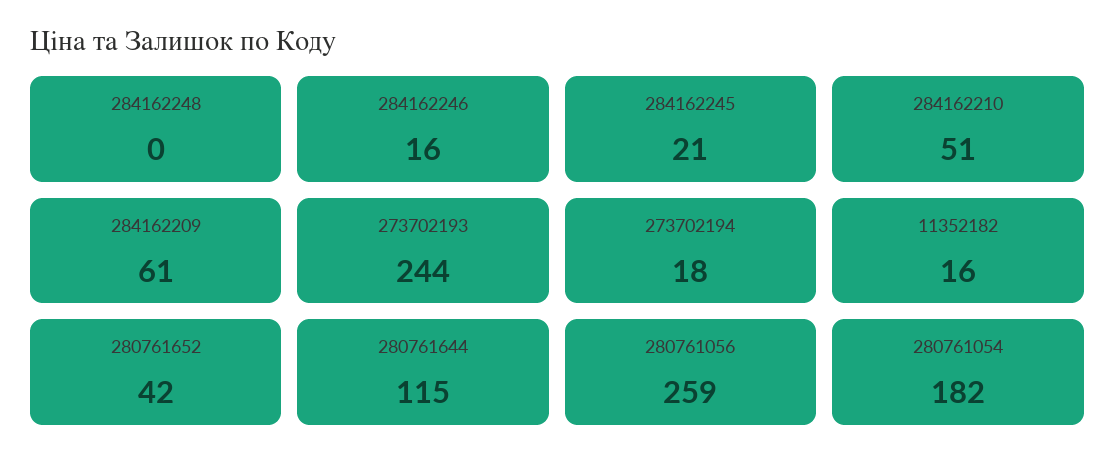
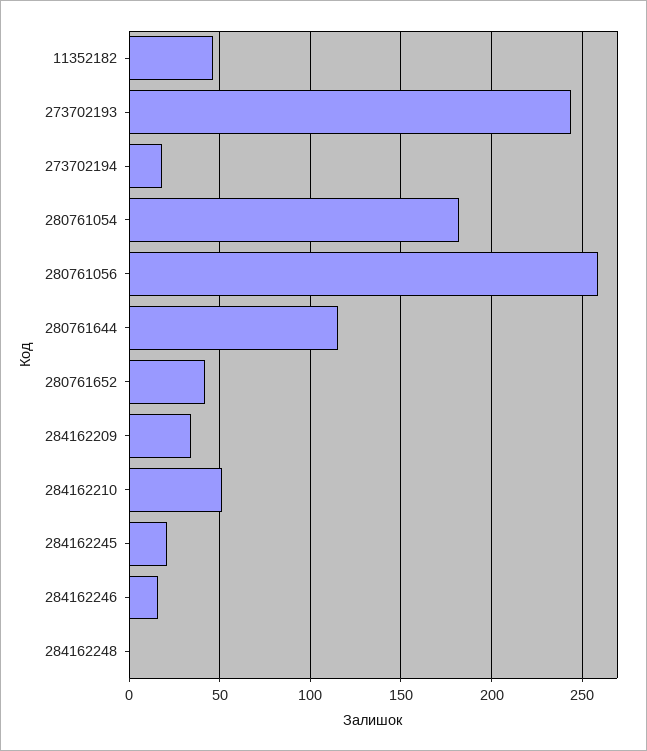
284162209: 61 -> 35
11352182: 16 -> 45

